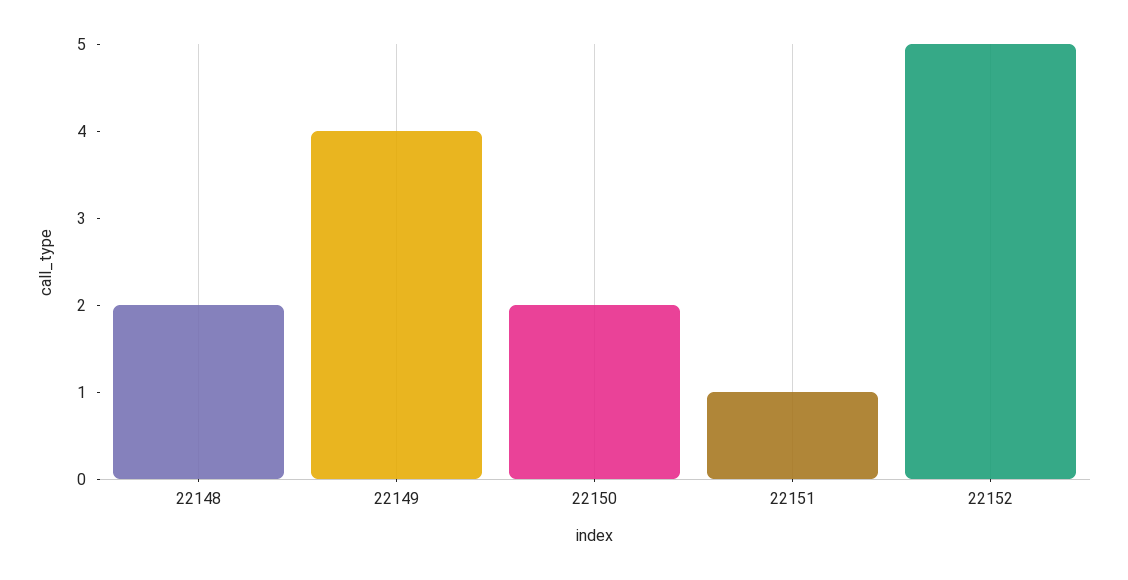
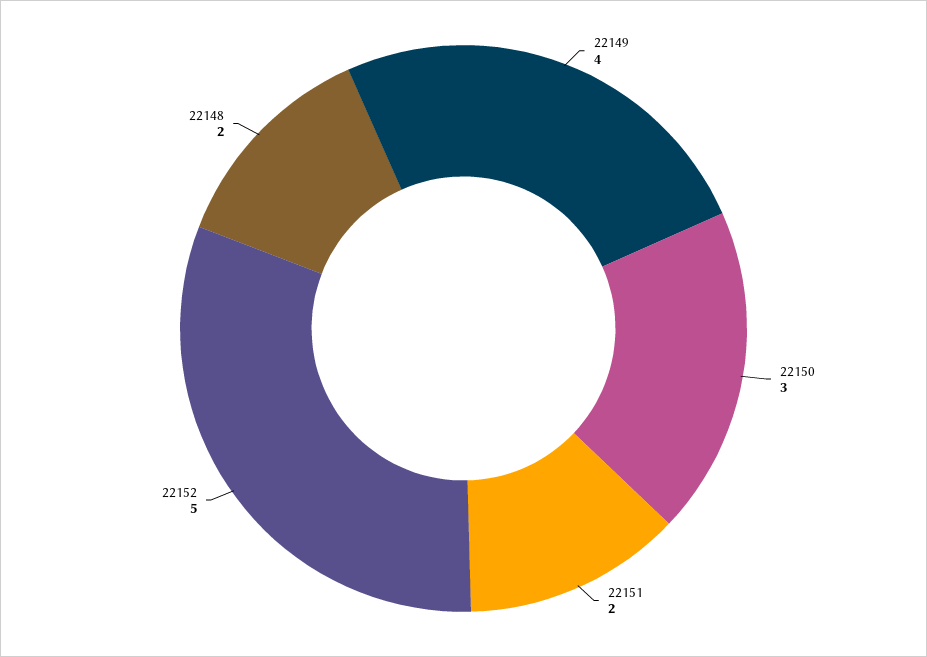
22150: 2 -> 3
22151: 1 -> 2

